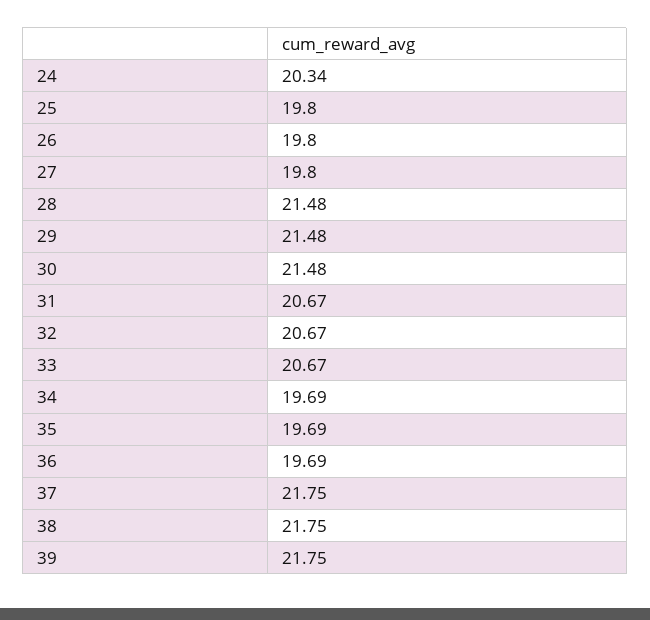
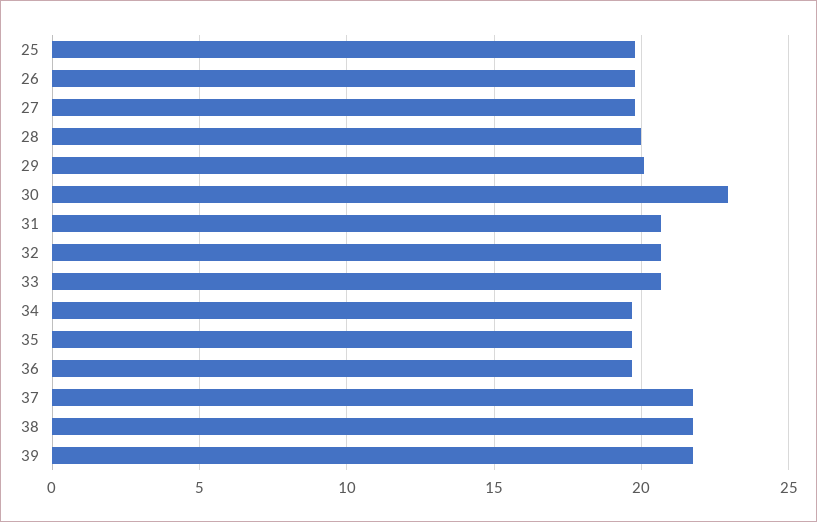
24: 20.34 -> none
28: 21.48 -> 20
29: 21.48 -> 20
30: 21.48 -> 23

